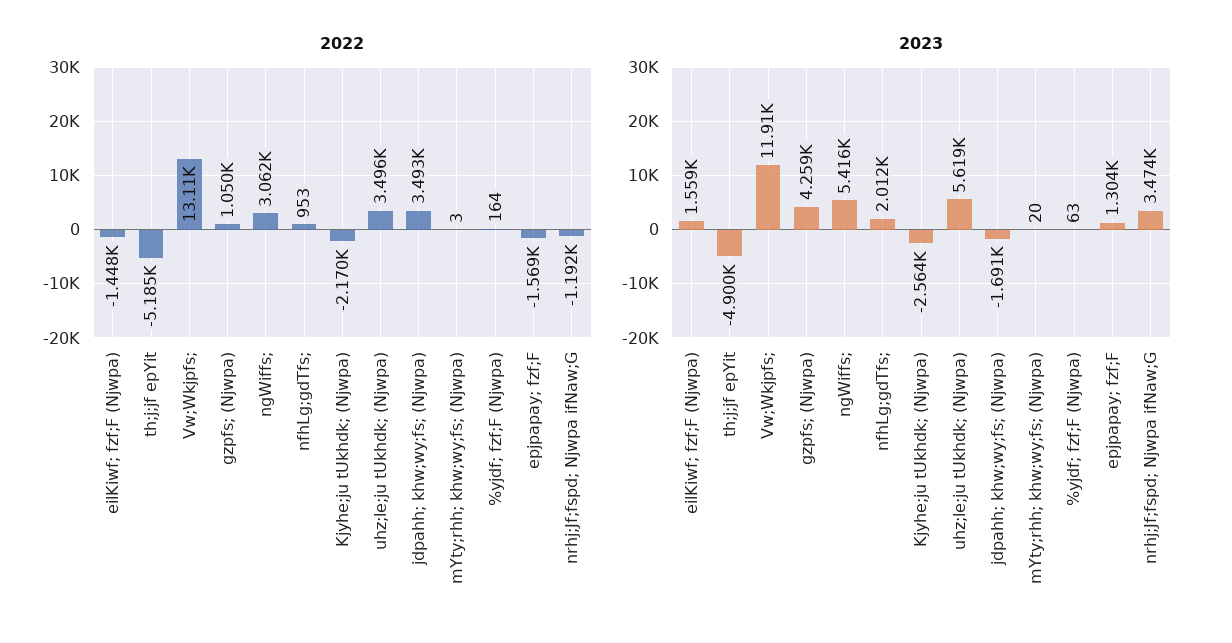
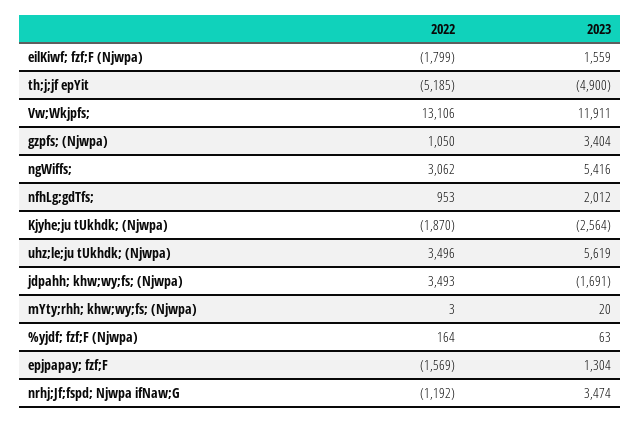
2022, eilKiwf; fzf;F (Njwpa): -1448 -> -1799
2022, Kjyhe;ju tUkhdk; (Njwpa): -2170 -> -1870
2023, gzpfs; (Njwpa): 4259 -> 3404

